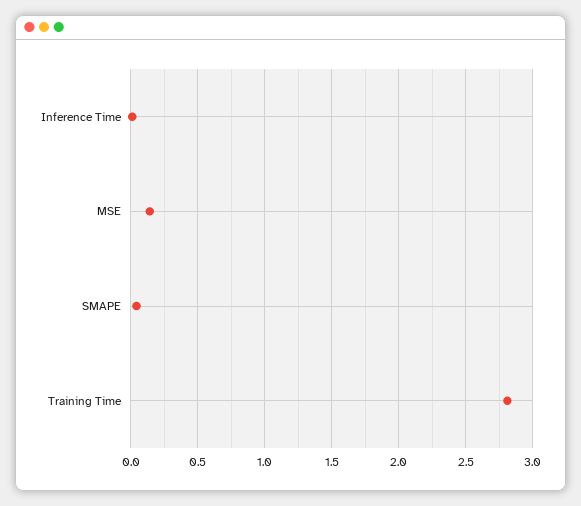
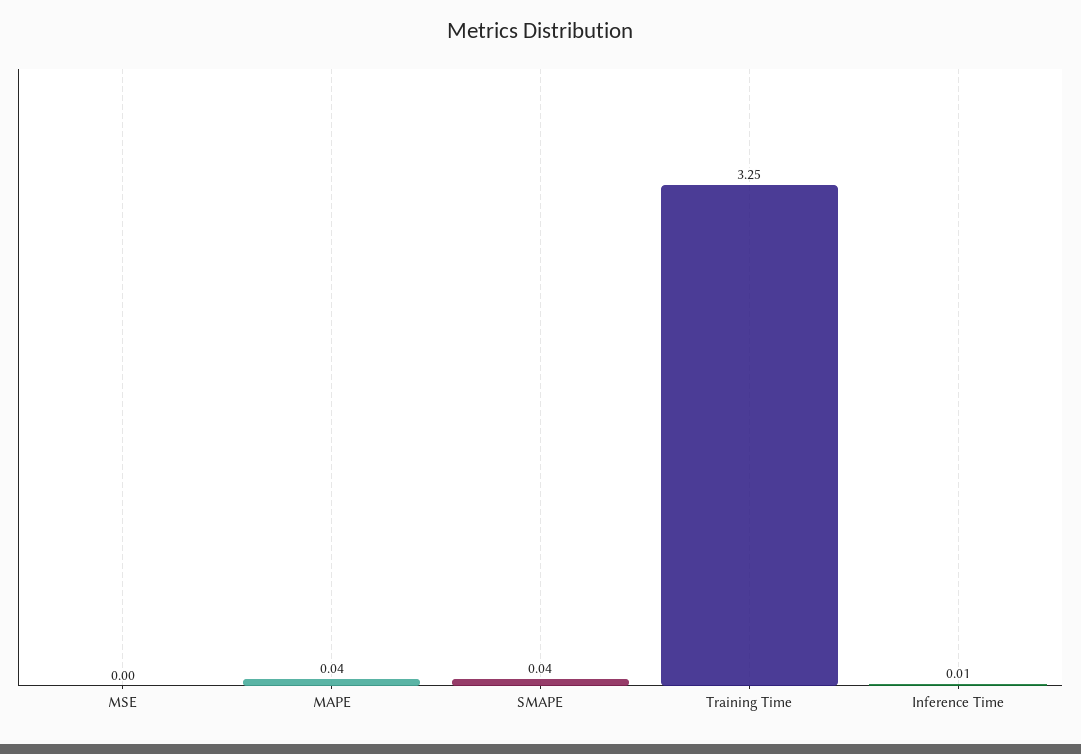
MSE: 0.15 -> 0
Training Time: 2.8 -> 3.25
MAPE: none -> 0.04

